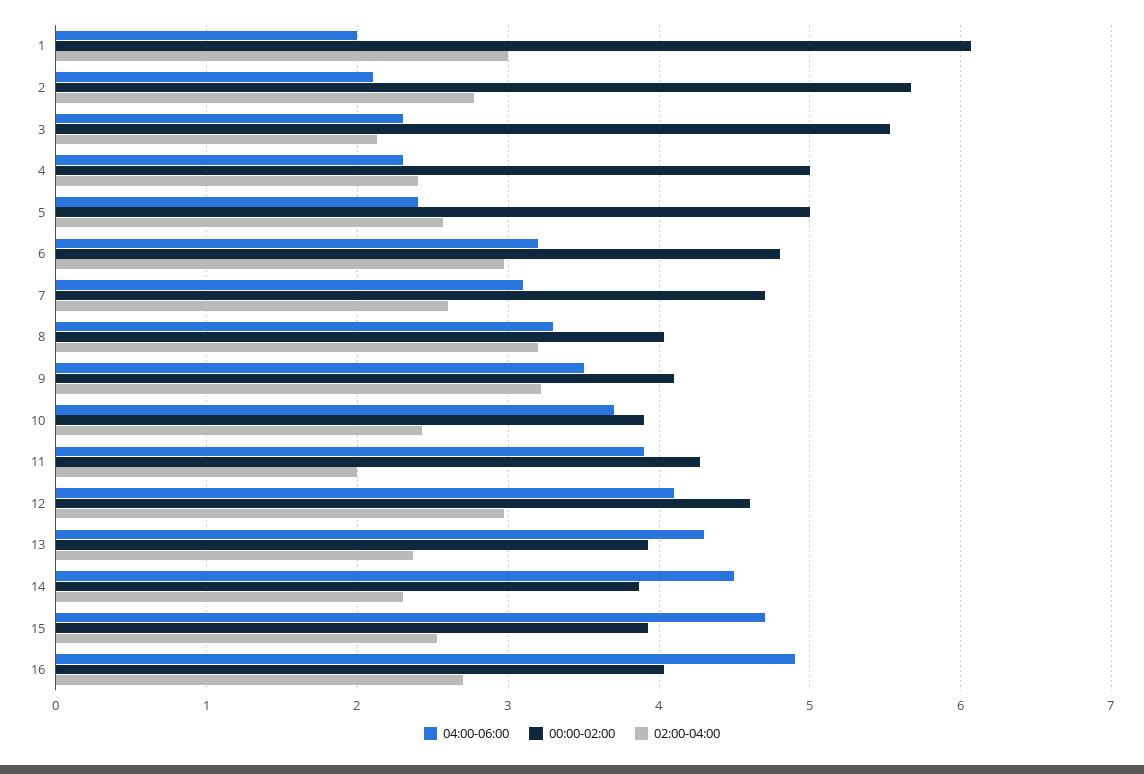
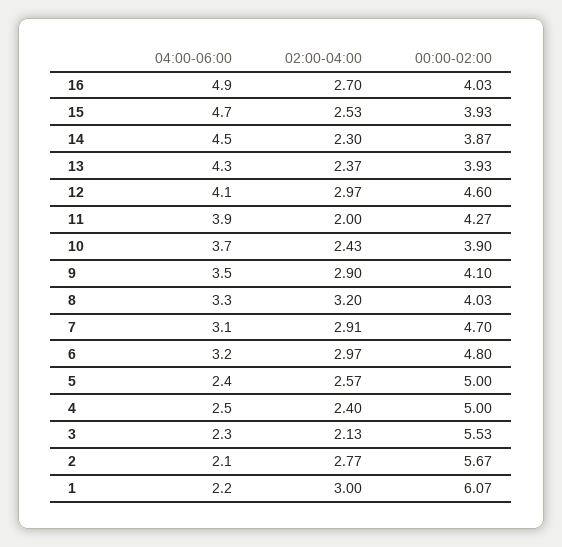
04:00-06:00, 1: 2 -> 2.2
04:00-06:00, 4: 2.3 -> 2.5
02:00-04:00, 7: 2.6 -> 2.91
02:00-04:00, 9: 3.2 -> 2.9

